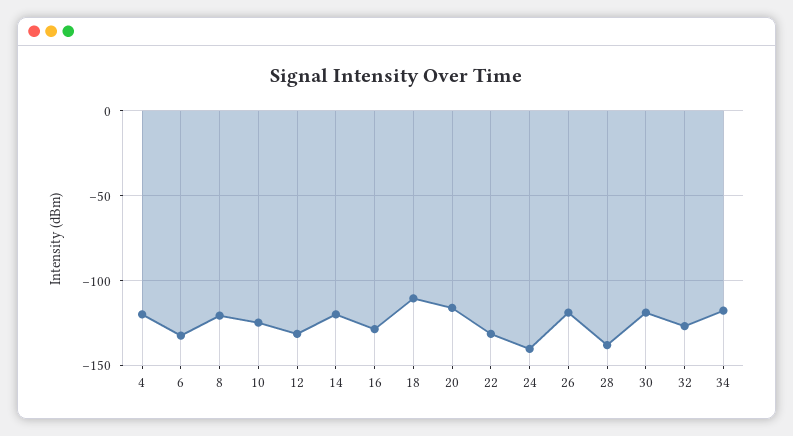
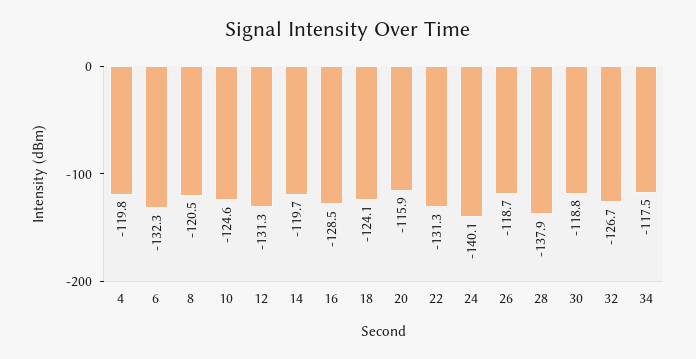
18: -110 -> -124.1

